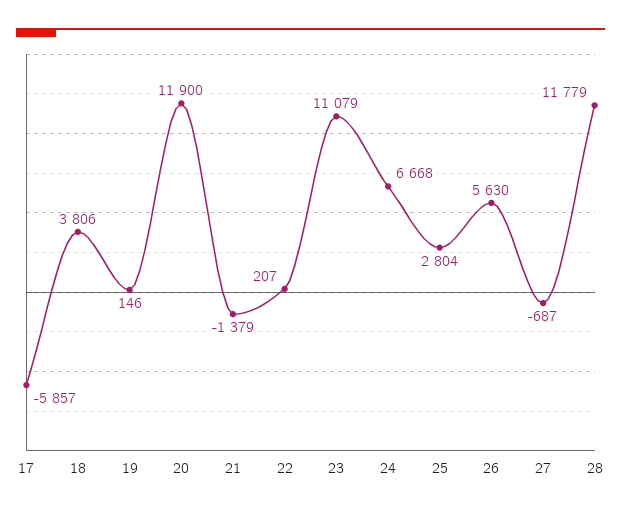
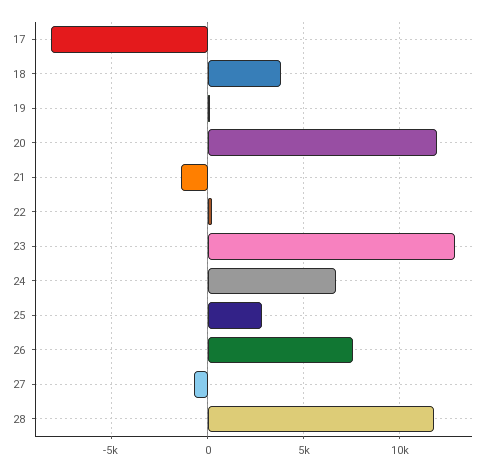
17: -5857 -> -8000
23: 11079 -> 13000
26: 5630 -> 7500

